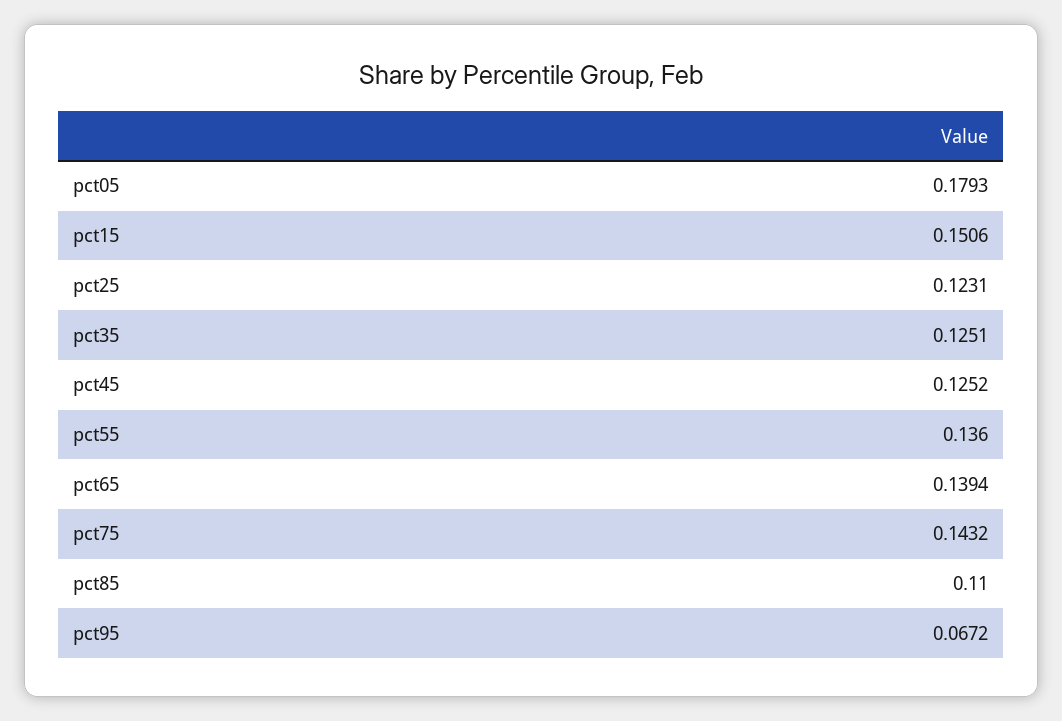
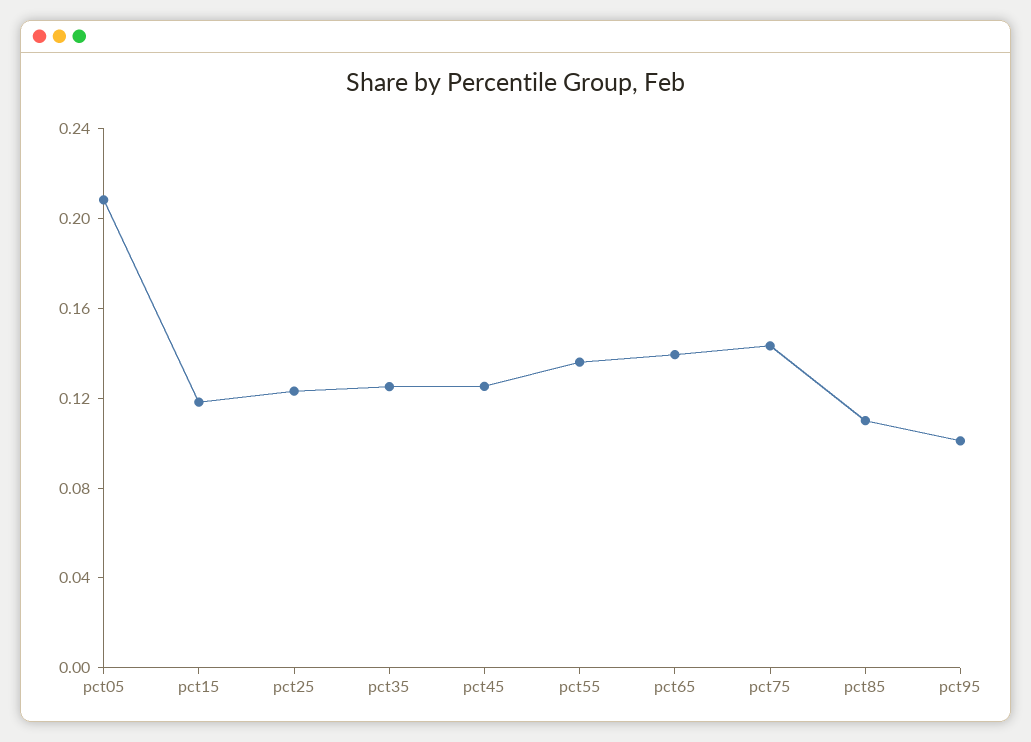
pct05: 0.1793 -> 0.21
pct15: 0.1506 -> 0.12
pct95: 0.0672 -> 0.1

